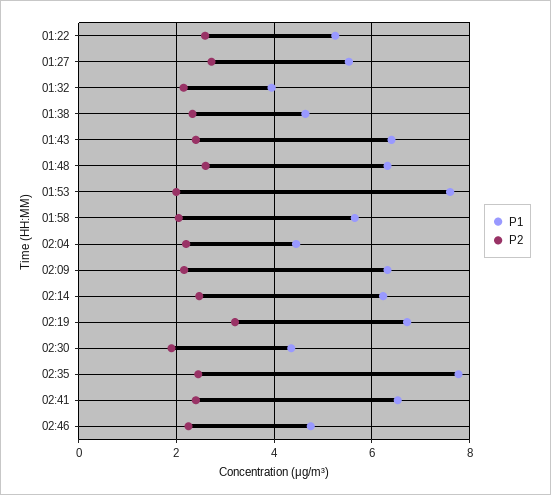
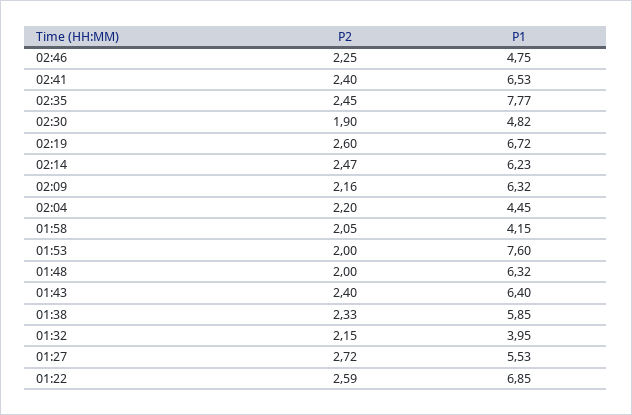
P1, 01:22: 5.2 -> 6.85
P1, 01:38: 4.6 -> 5.85
P2, 01:48: 2.6 -> 2
P1, 01:58: 5.6 -> 4.15
P2, 02:19: 3.2 -> 2.6
P1, 02:30: 4.4 -> 4.82

